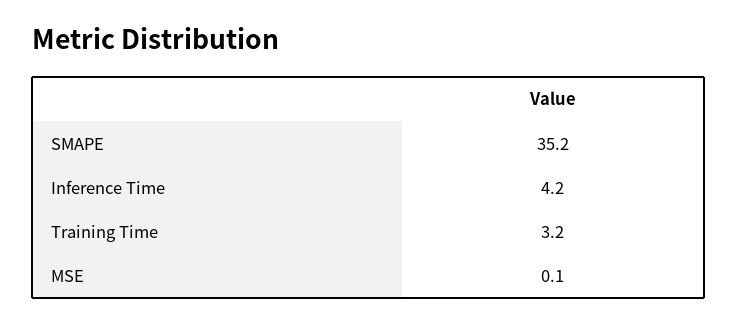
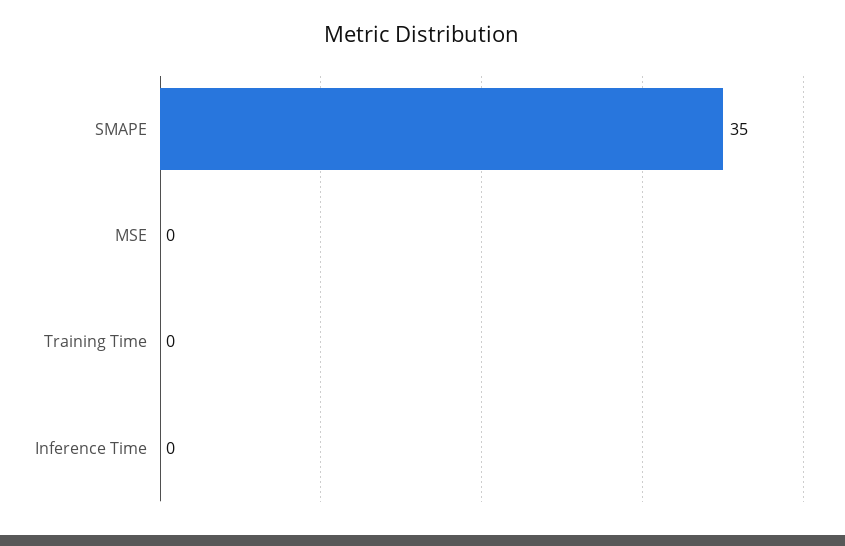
Inference Time: 4.2 -> 0
Training Time: 3.2 -> 0

